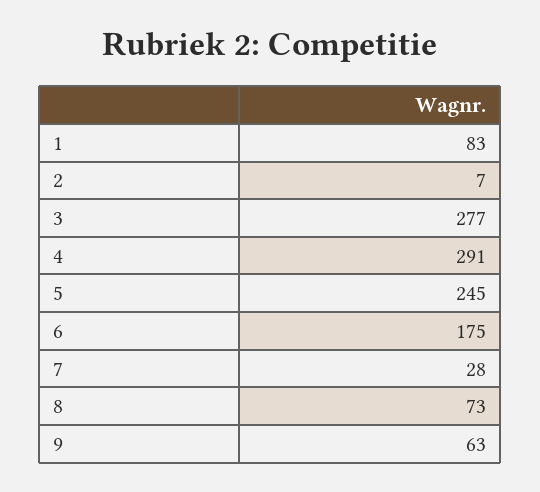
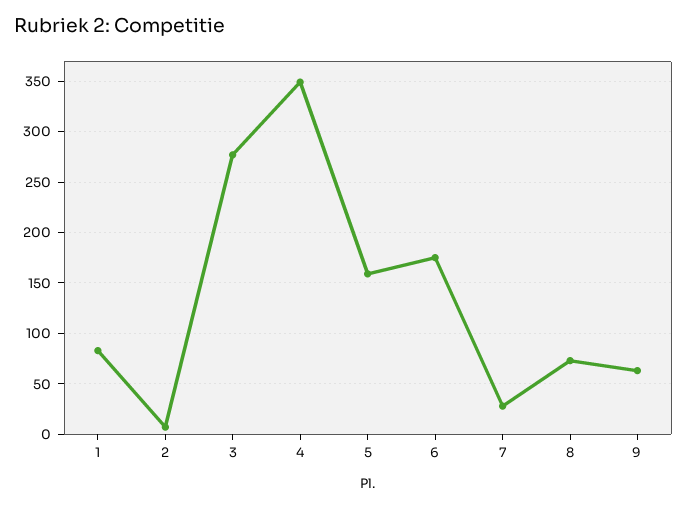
4: 291 -> 350
5: 245 -> 160

